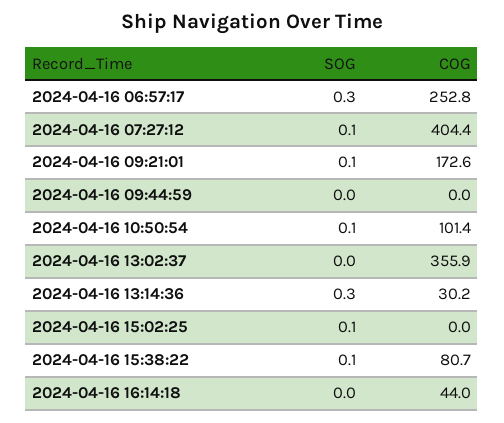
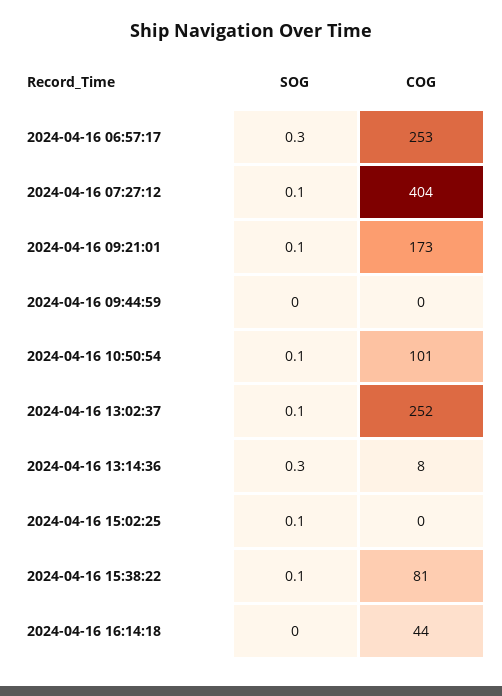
SOG, 2024-04-16 13:02:37: 0 -> 0.1
COG, 2024-04-16 13:02:37: 355.9 -> 252
COG, 2024-04-16 13:14:36: 30.2 -> 8

